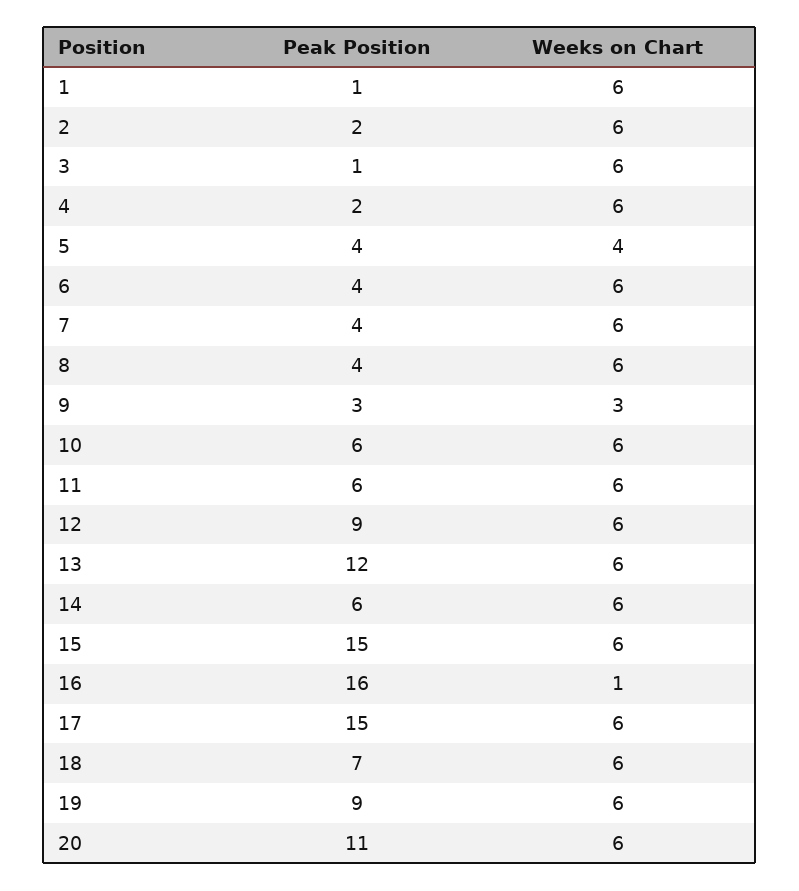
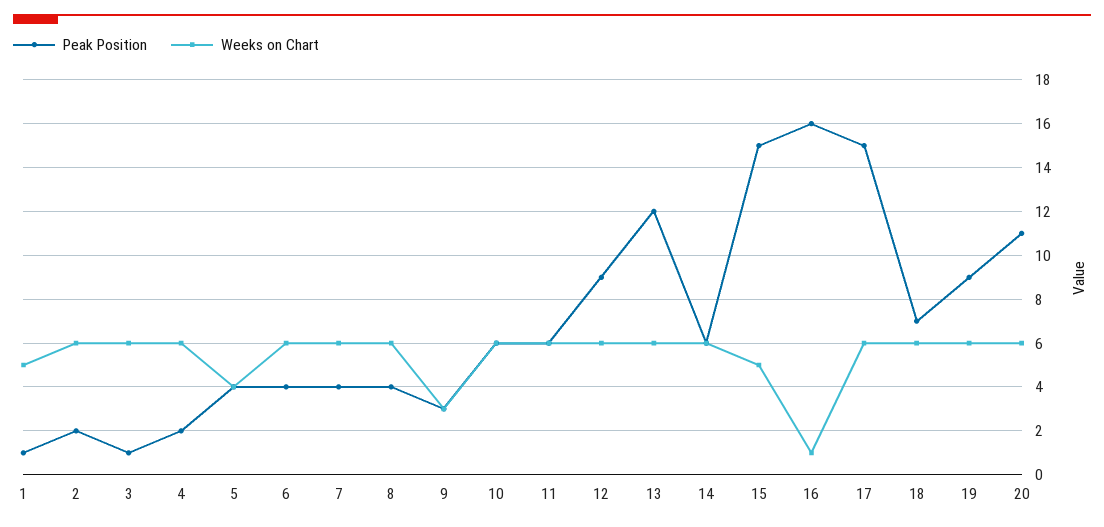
Weeks on Chart, 1: 6 -> 5
Weeks on Chart, 15: 6 -> 5

